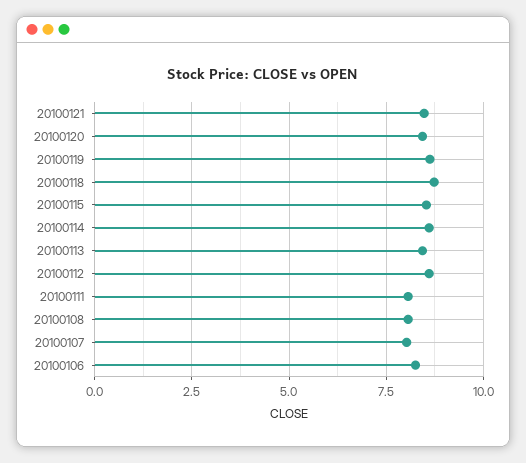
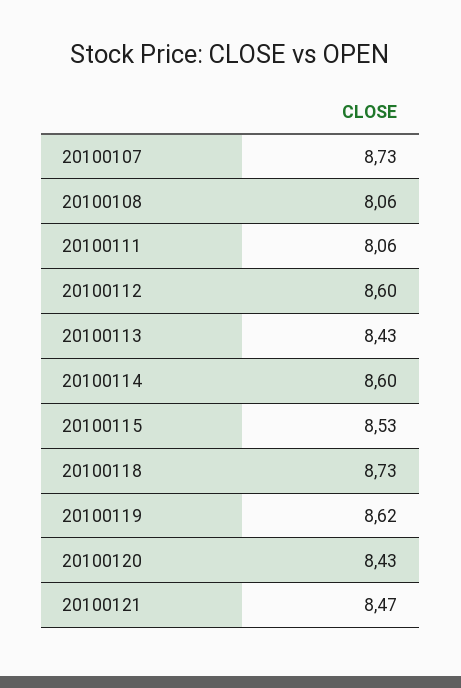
20100107: 8 -> 8.73
20100106: 8.25 -> none

